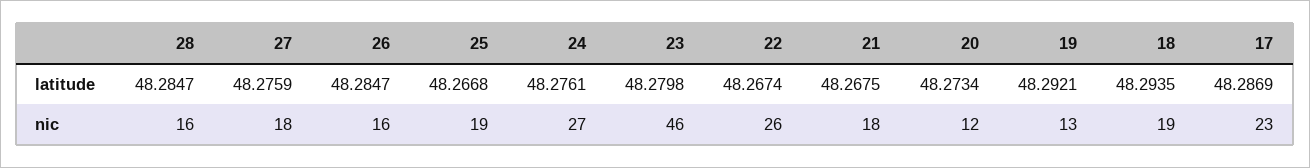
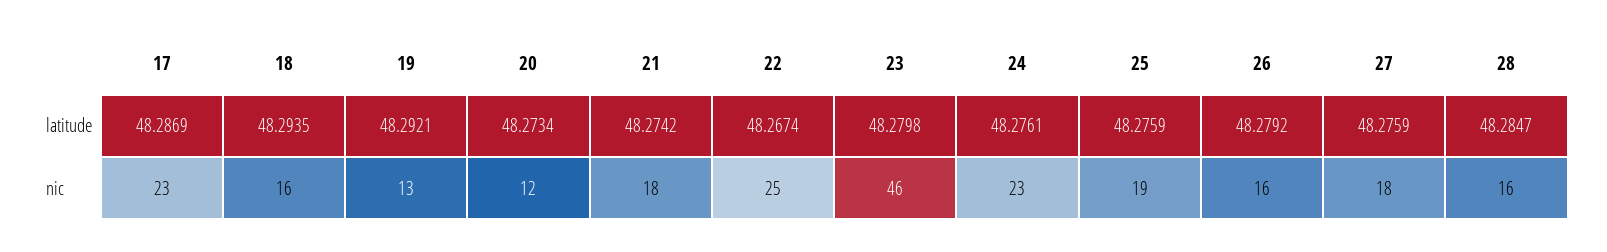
26, latitude: 48.2847 -> 48.2792
25, latitude: 48.2668 -> 48.2759
21, latitude: 48.2675 -> 48.2742
24, nic: 27 -> 23
22, nic: 26 -> 25
18, nic: 19 -> 16

